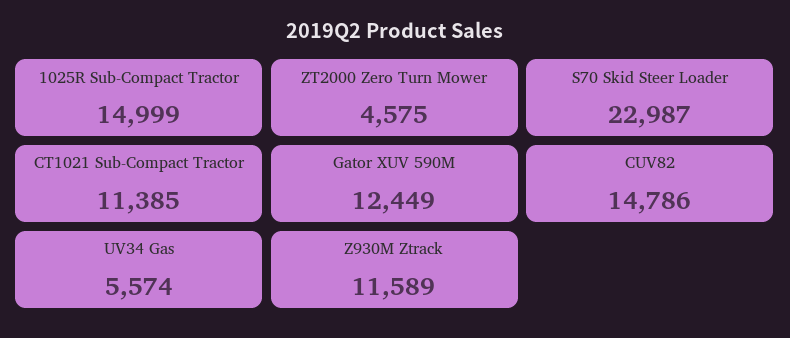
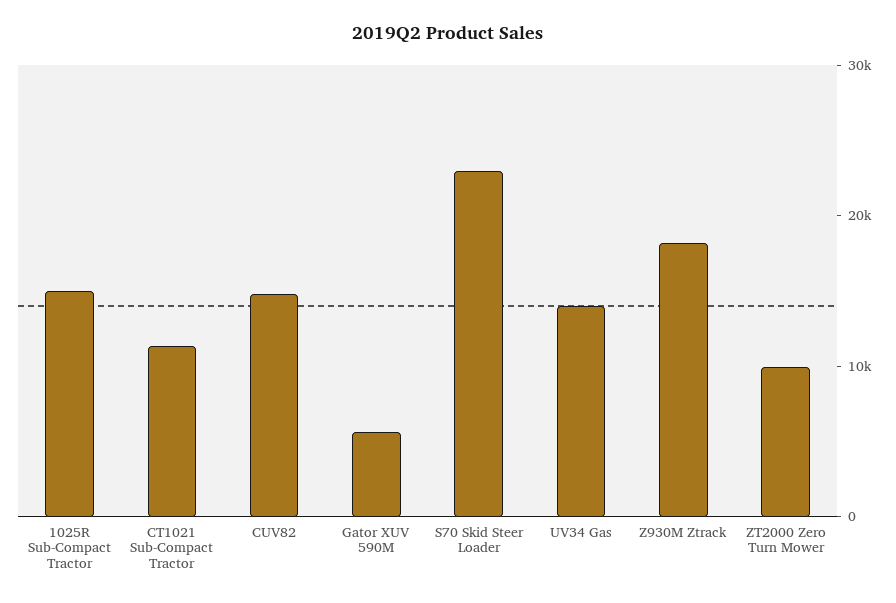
ZT2000 Zero Turn Mower: 4575 -> 10000
Gator XUV 590M: 12449 -> 6000
UV34 Gas: 5574 -> 14000
Z930M Ztrack: 11589 -> 18000

